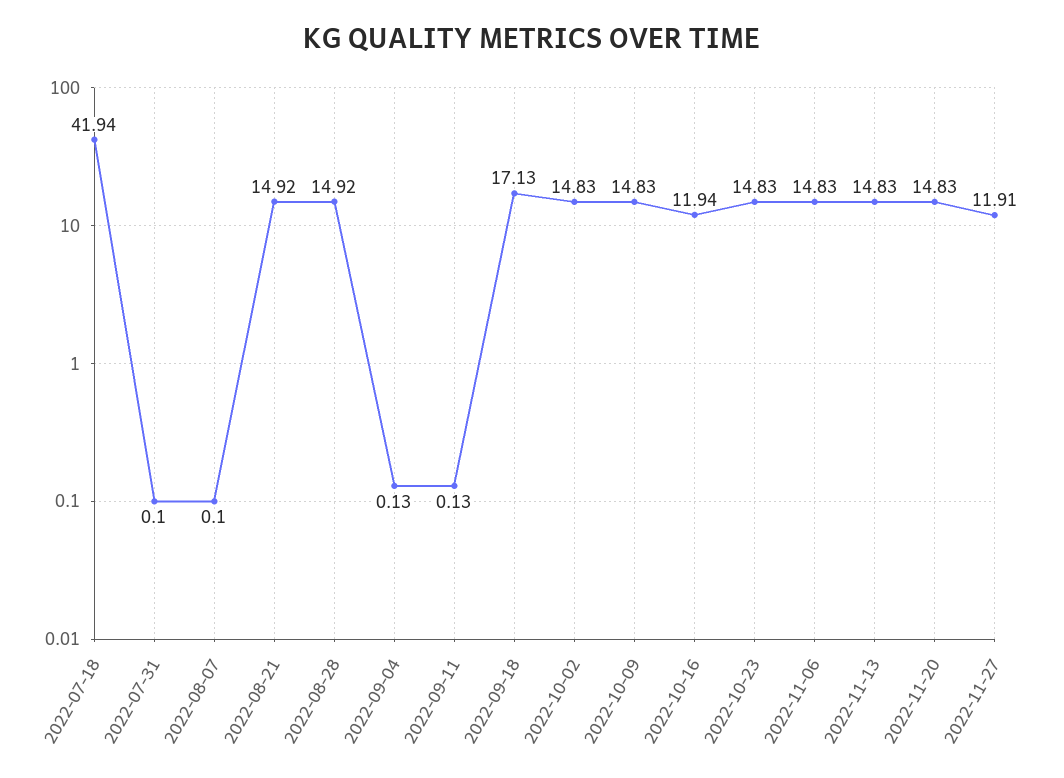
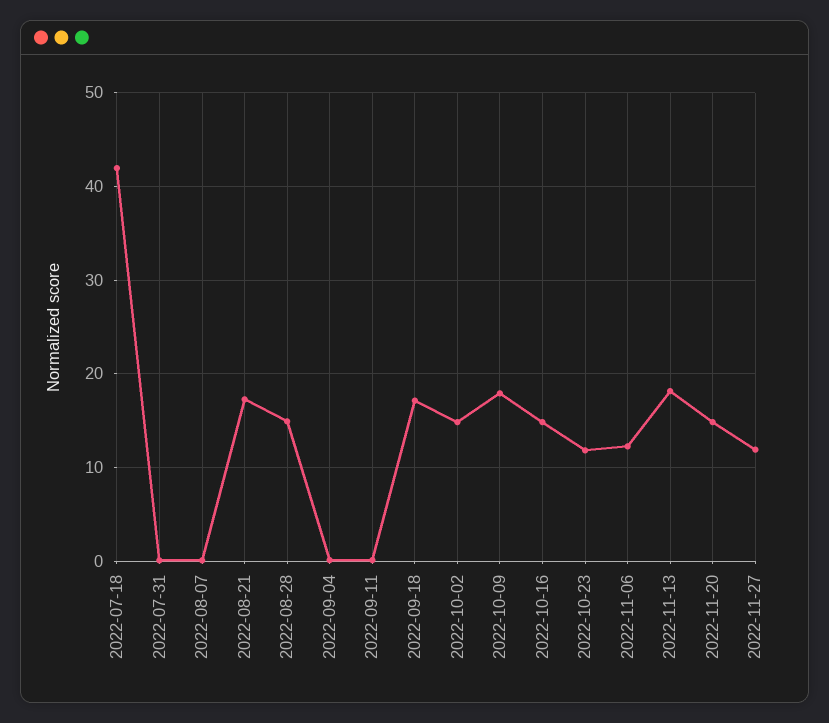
2022-08-21: 14.92 -> 17
2022-10-09: 14.83 -> 18
2022-10-16: 11.94 -> 15
2022-10-23: 14.83 -> 12
2022-11-06: 14.83 -> 12
2022-11-13: 14.83 -> 18

